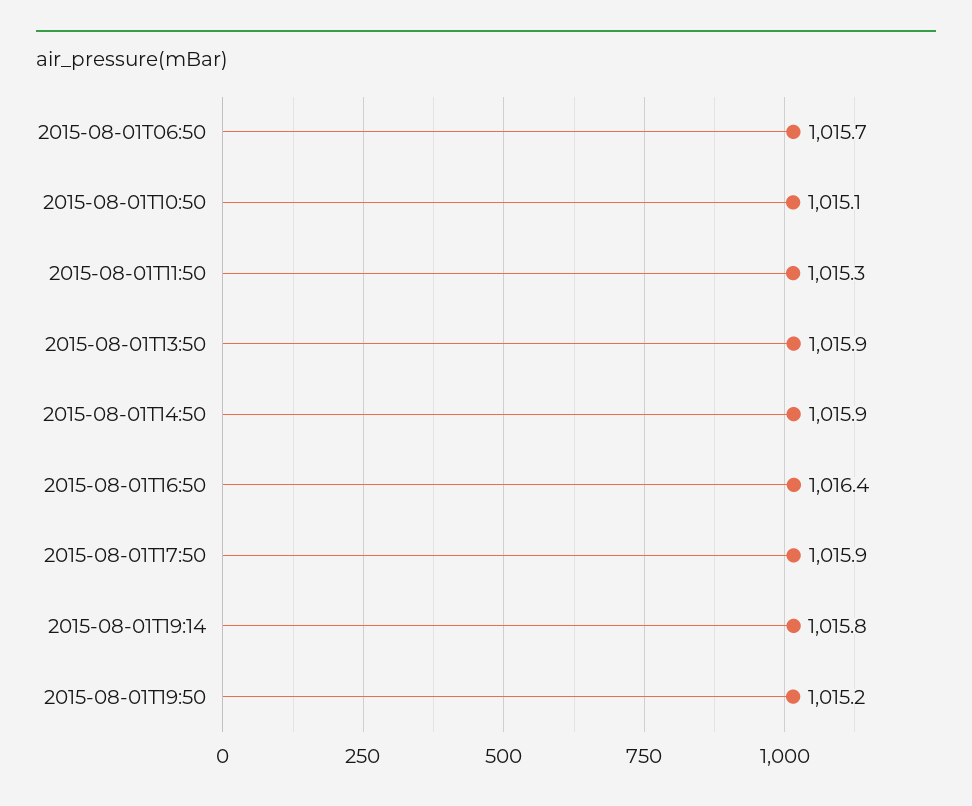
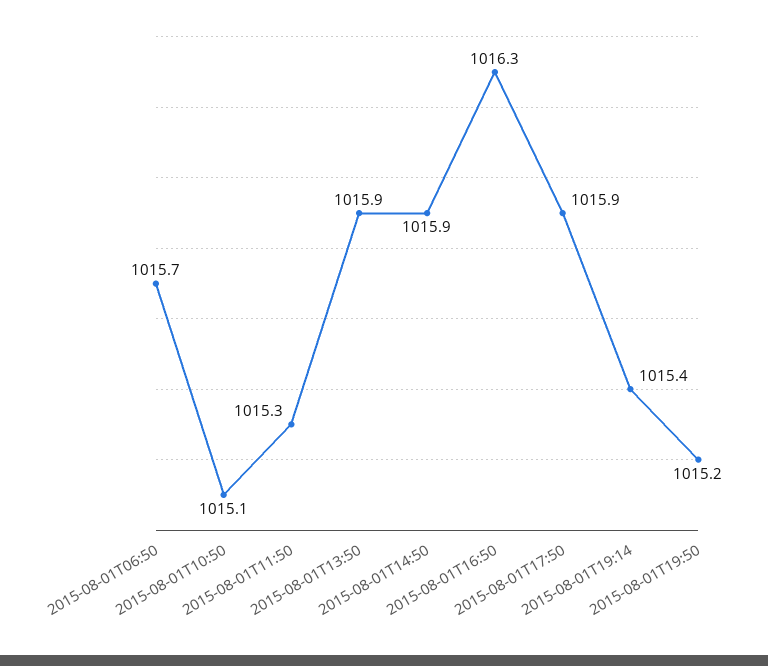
2015-08-01T16:50: 1016.4 -> 1016.3
2015-08-01T19:14: 1015.8 -> 1015.4

